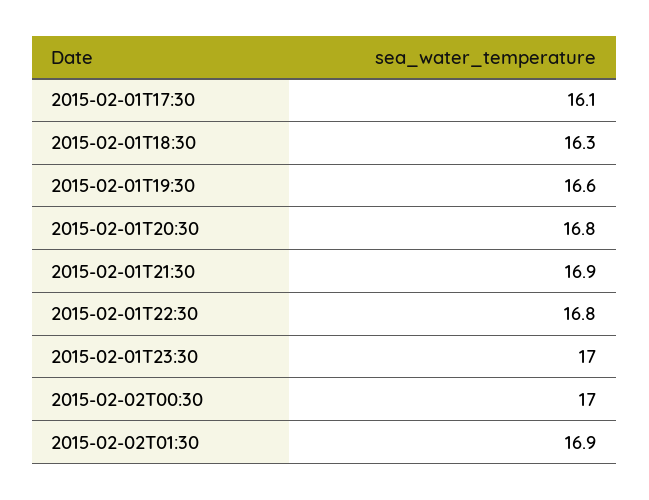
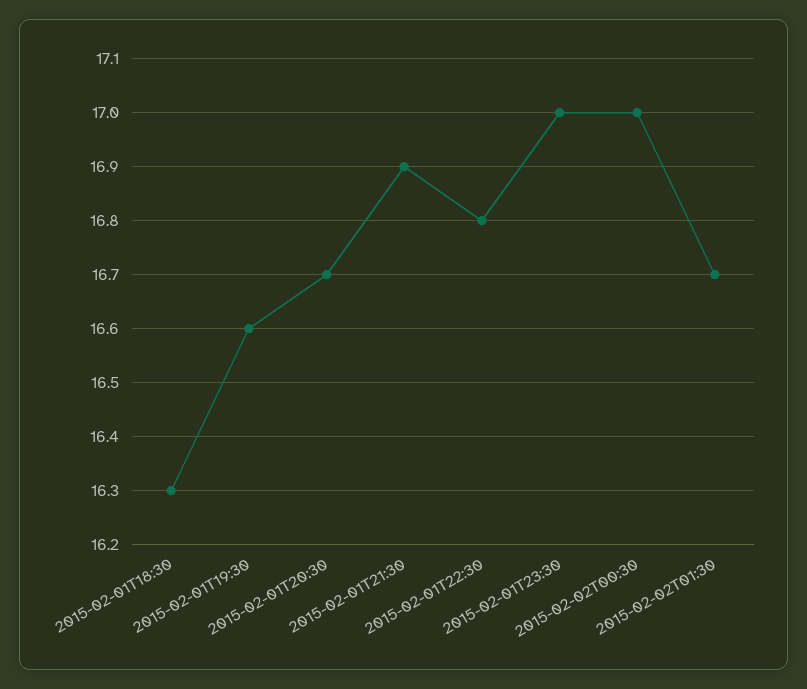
2015-02-01T17:30: 16.1 -> none
2015-02-01T20:30: 16.8 -> 16.7
2015-02-02T01:30: 16.9 -> 16.7

